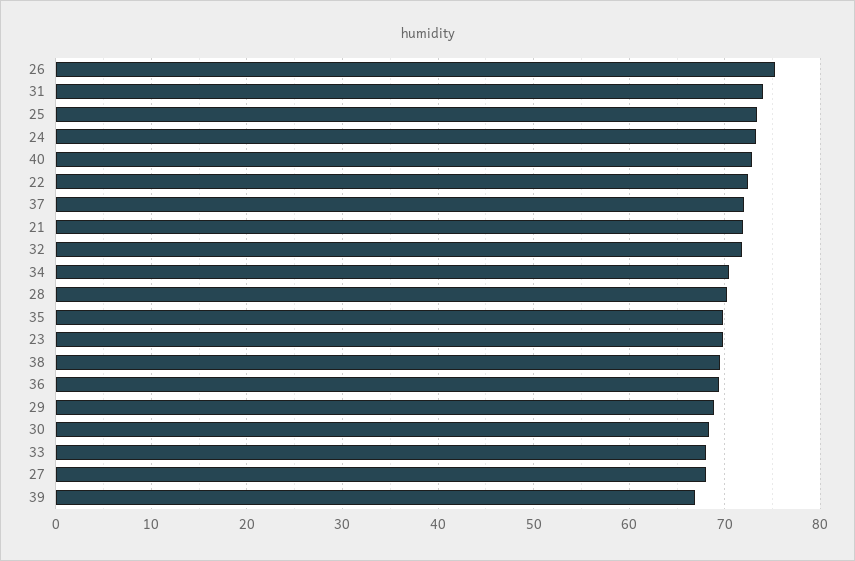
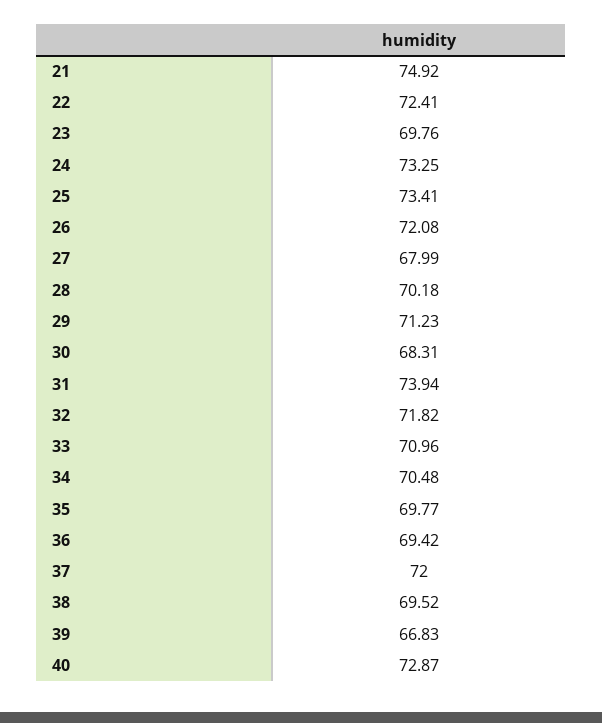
26: 75 -> 72.08
21: 72 -> 74.92
29: 69 -> 71.23
33: 68 -> 70.96

